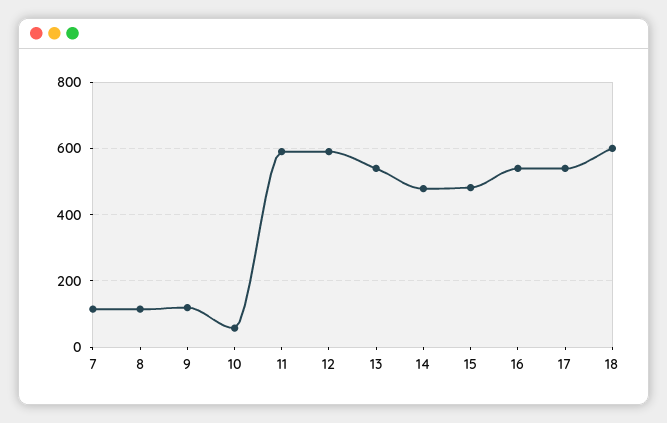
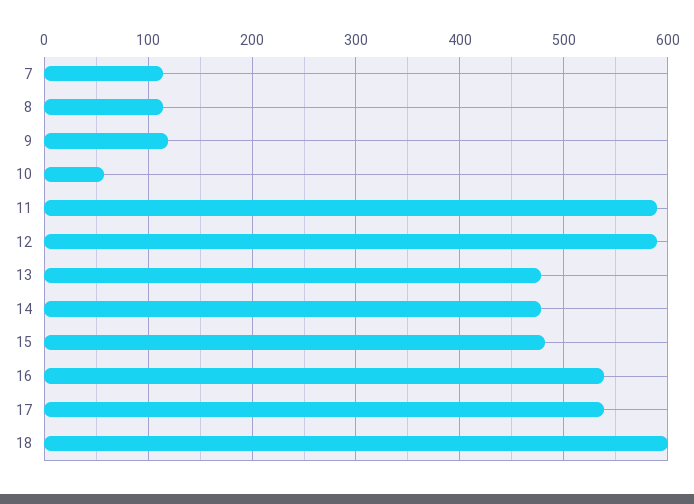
13: 540 -> 480

